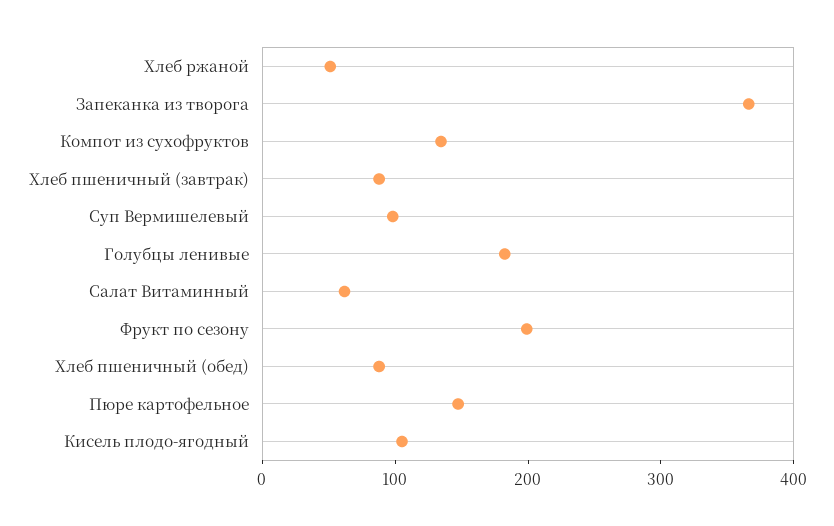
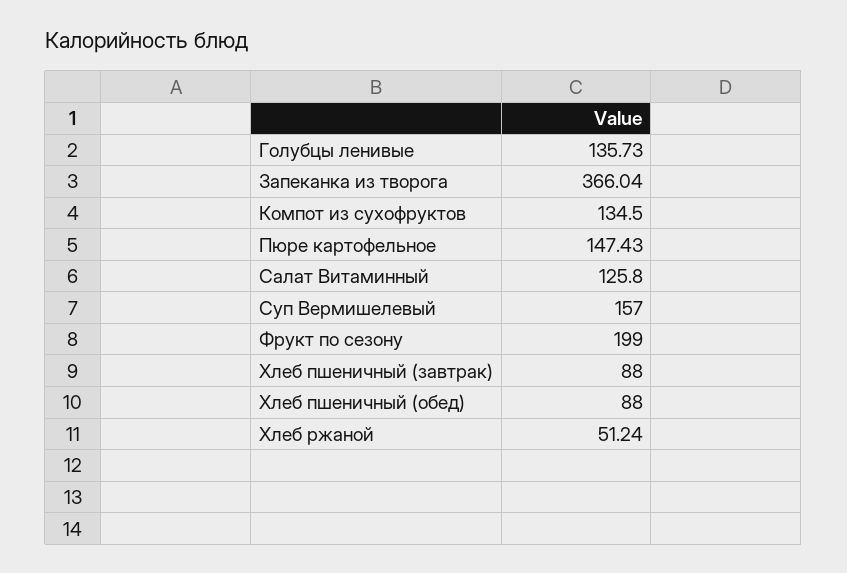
Суп Вермишелевый: 100 -> 157
Голубцы ленивые: 180 -> 135.73
Салат Витаминный: 60 -> 125.8
Кисель плодо-ягодный: 100 -> none

